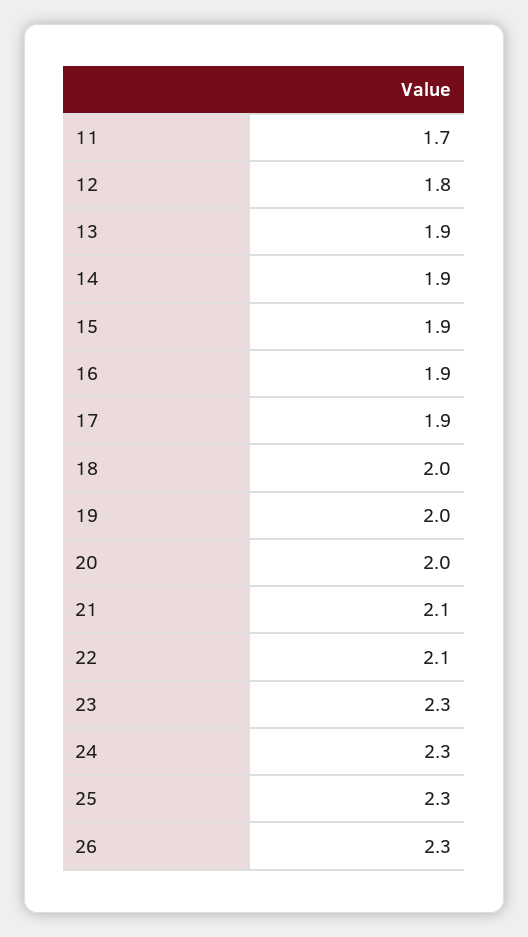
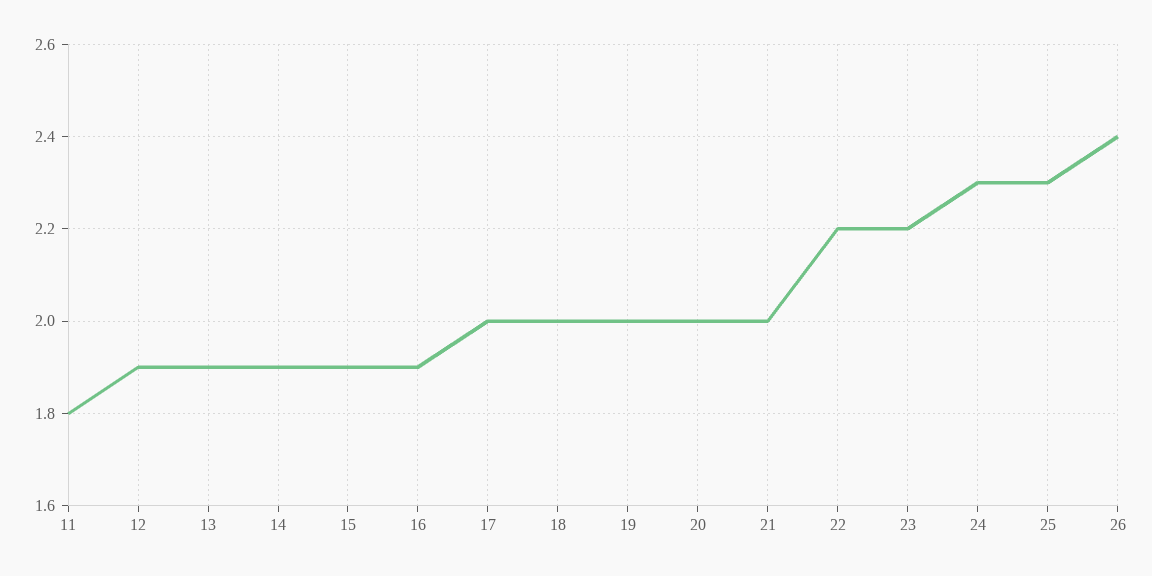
11: 1.7 -> 1.8
12: 1.8 -> 1.9
17: 1.9 -> 2
21: 2.1 -> 2
22: 2.1 -> 2.2
23: 2.3 -> 2.2
26: 2.3 -> 2.4

